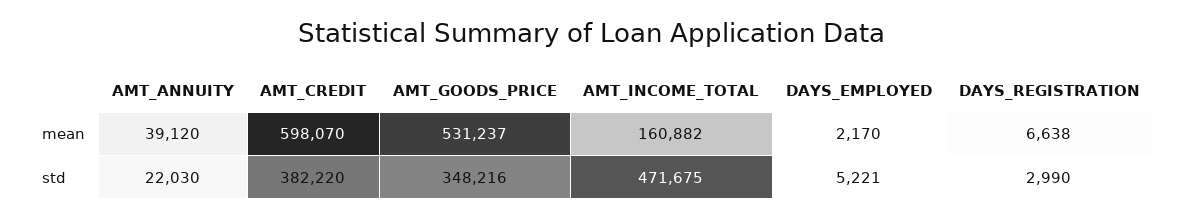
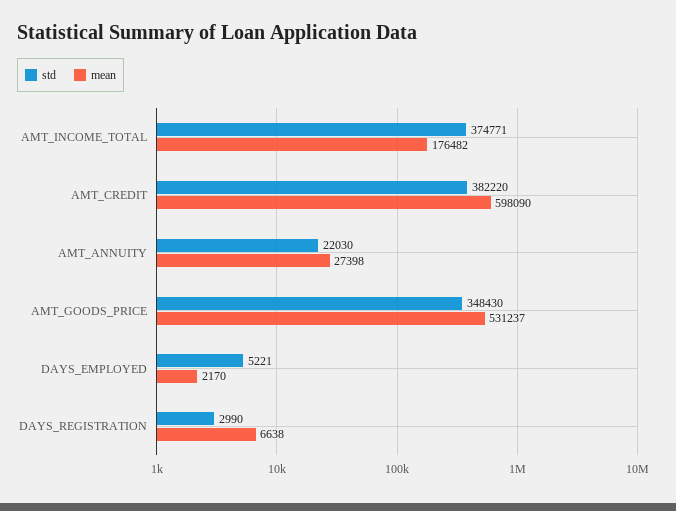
mean, AMT_ANNUITY: 39120 -> 27398
mean, AMT_CREDIT: 598070 -> 598090
mean, AMT_INCOME_TOTAL: 160882 -> 176482
std, AMT_GOODS_PRICE: 348216 -> 348430
std, AMT_INCOME_TOTAL: 471675 -> 374771

